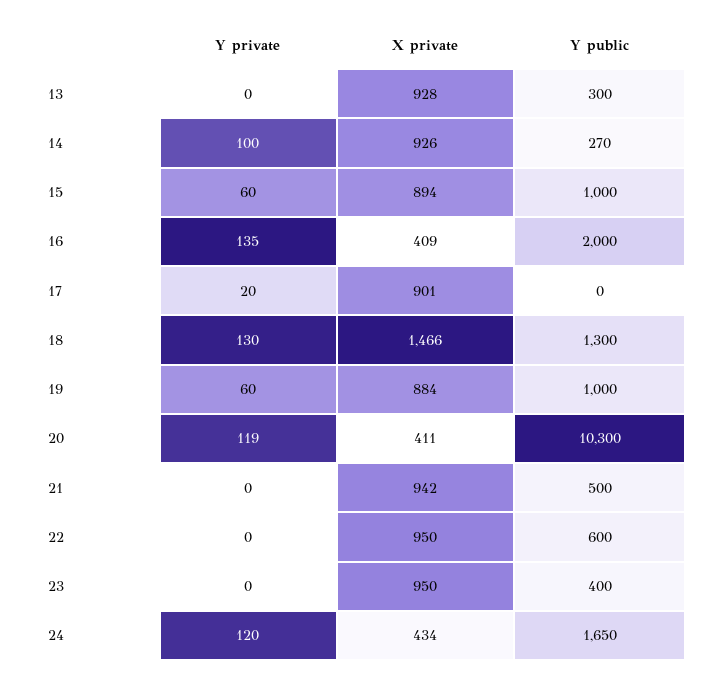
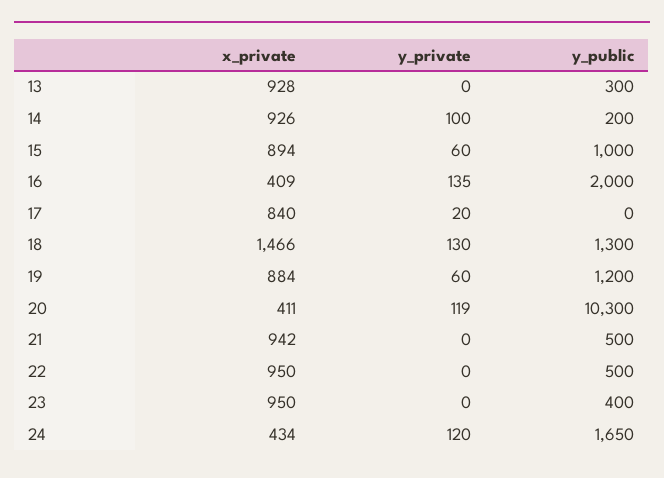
Y public, 14: 270 -> 200
X private, 17: 901 -> 840
Y public, 19: 1000 -> 1200
Y public, 22: 600 -> 500

